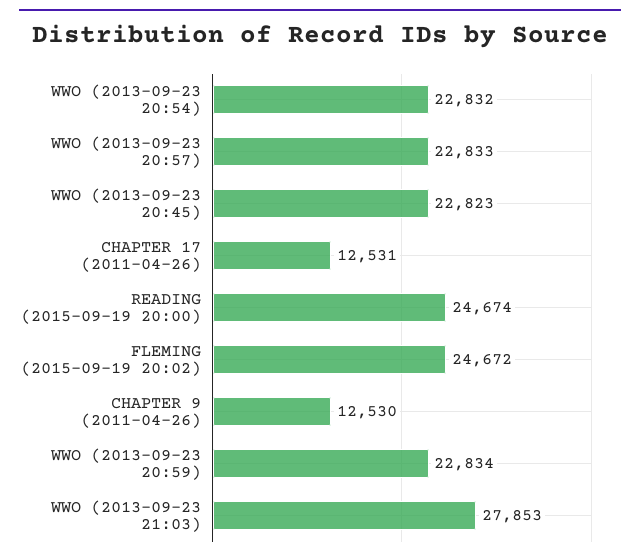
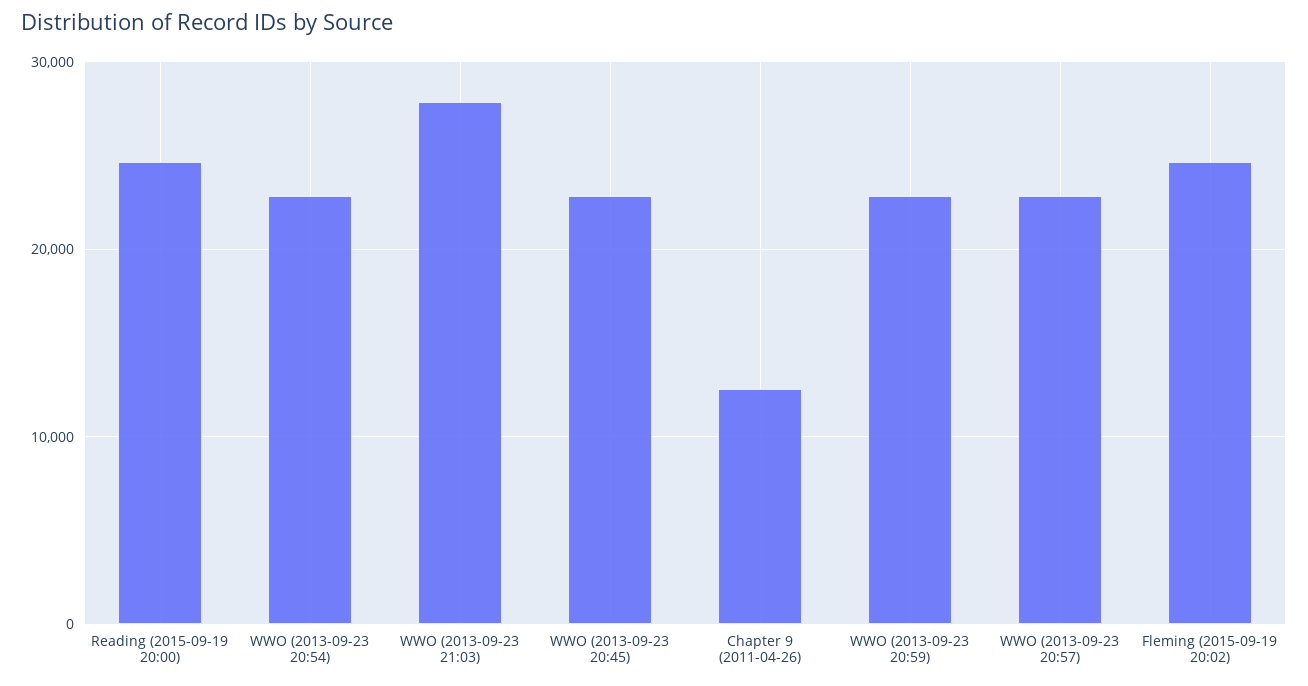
CHAPTER 17 (2011-04-26): 12531 -> none

